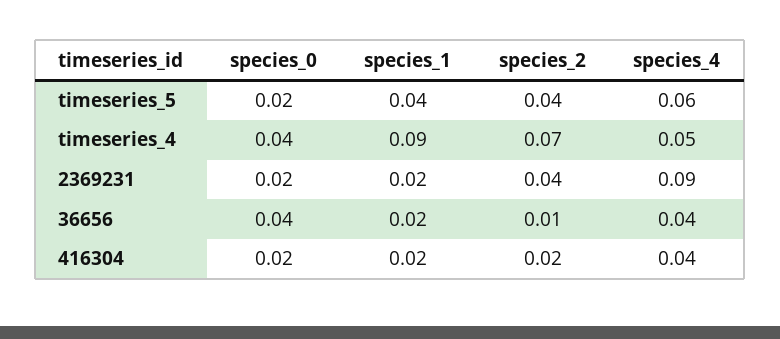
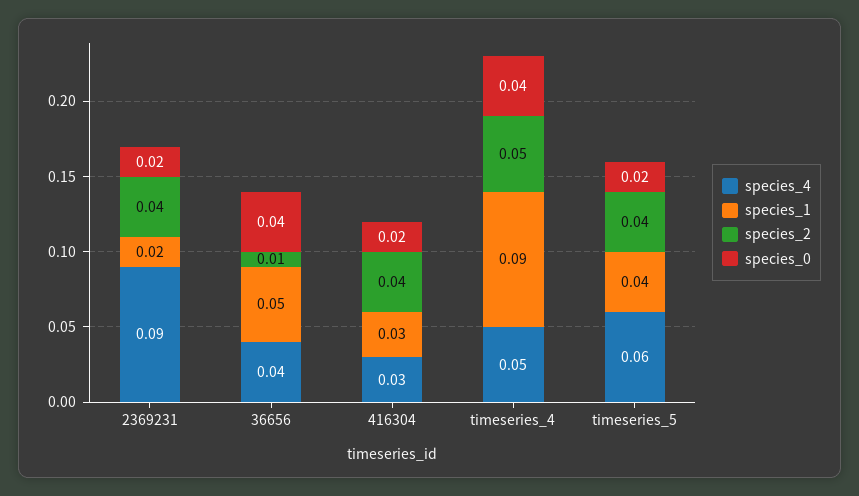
species_2, timeseries_4: 0.07 -> 0.05
species_1, 36656: 0.02 -> 0.05
species_1, 416304: 0.02 -> 0.03
species_2, 416304: 0.02 -> 0.04
species_4, 416304: 0.04 -> 0.03

